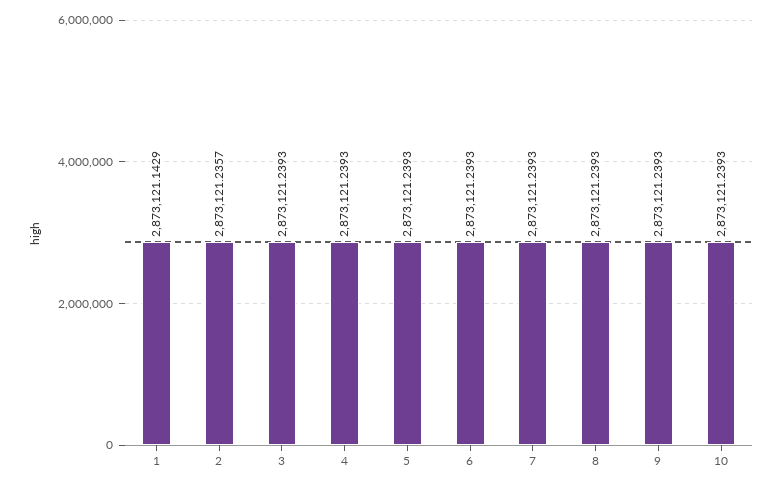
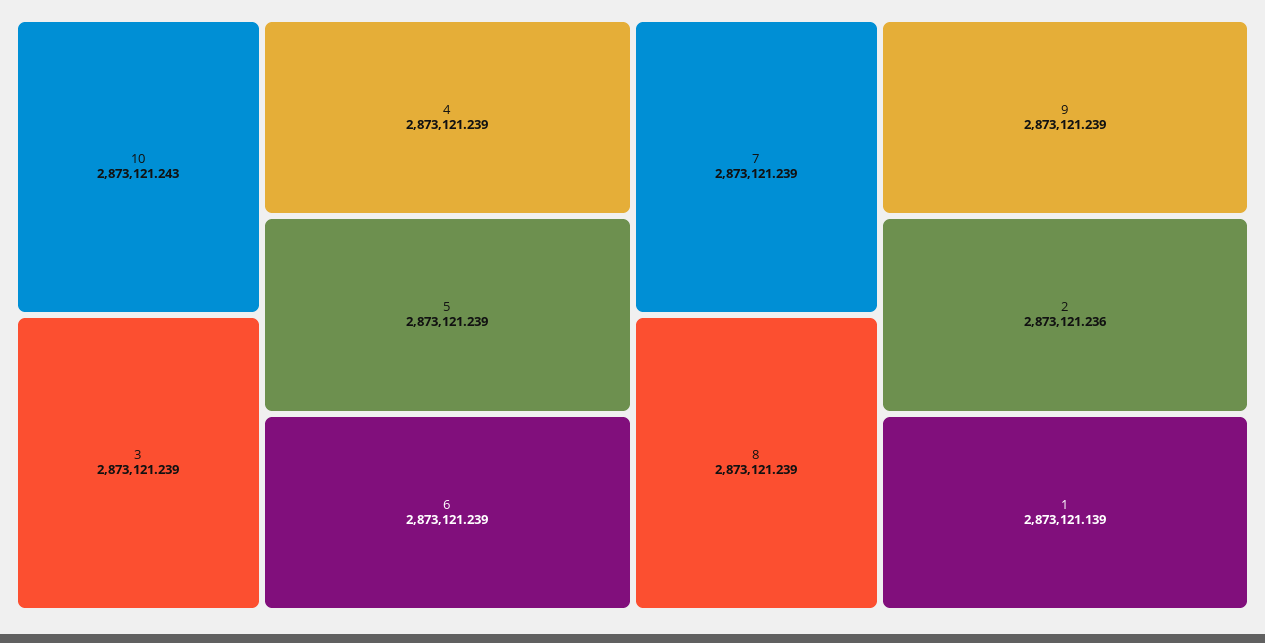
1: 2873121.1429 -> 2873121.139
10: 2873121.2393 -> 2873121.243

